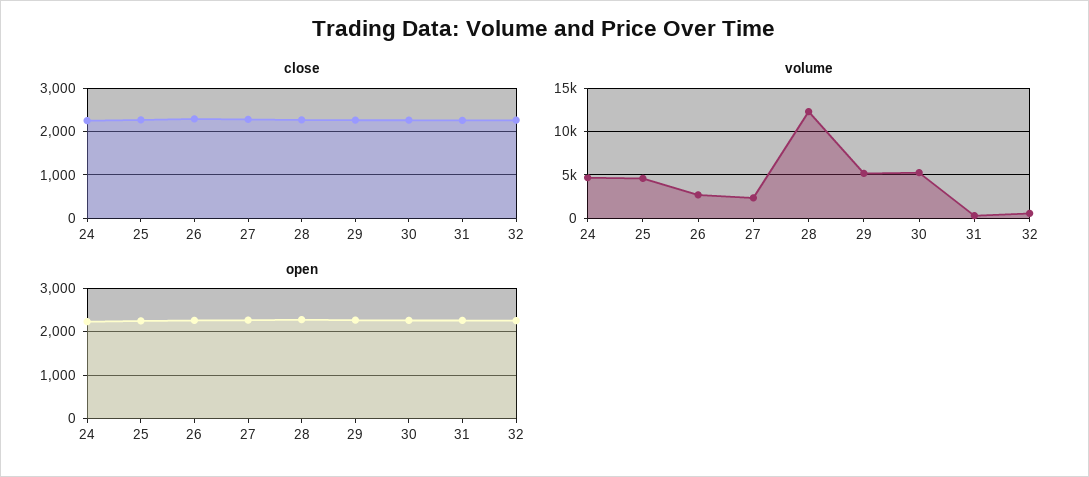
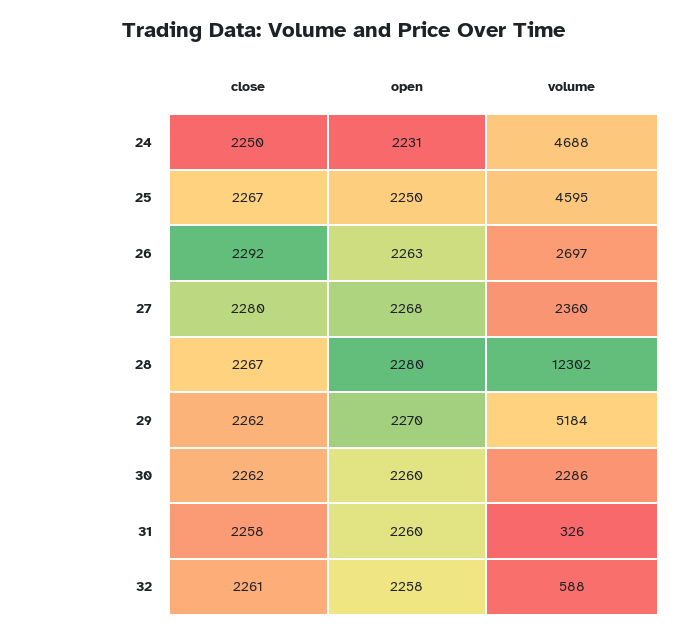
volume, 30: 5000 -> 2286

